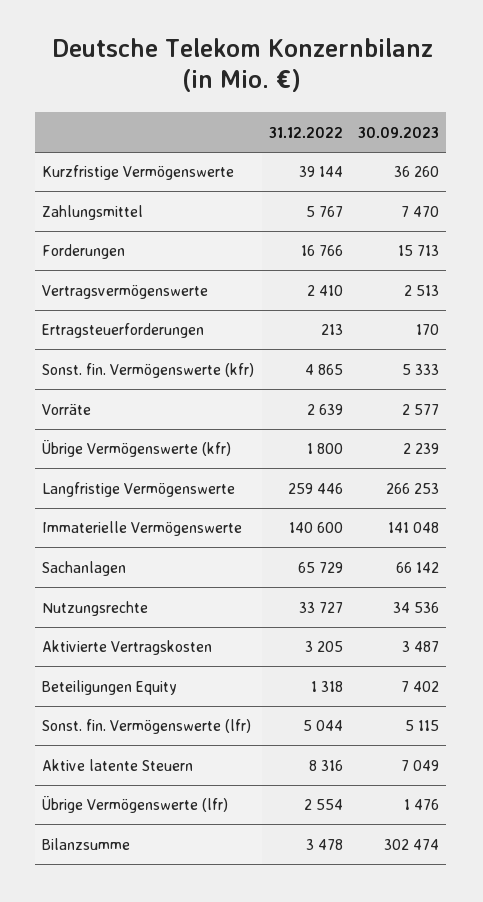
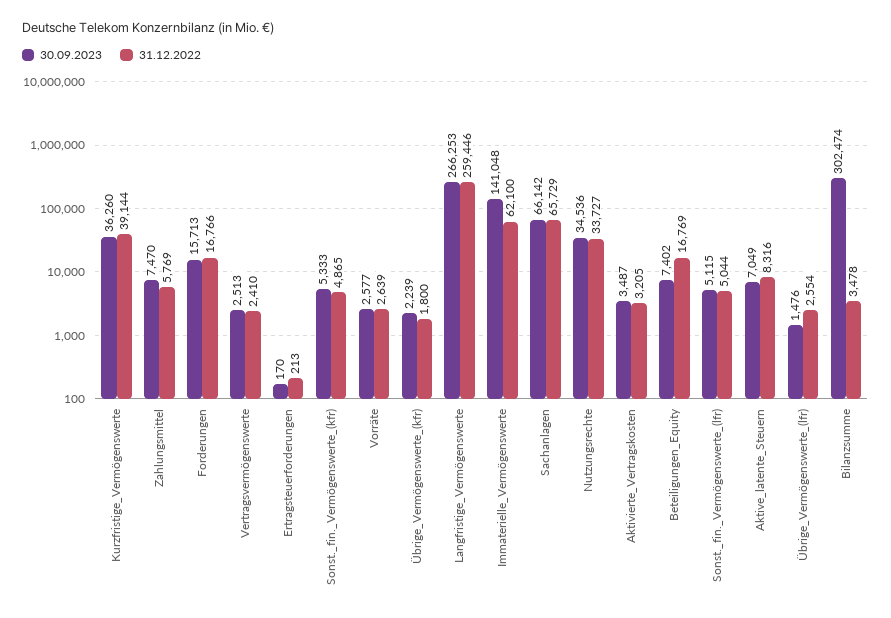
31.12.2022, Zahlungsmittel: 5767 -> 5769
31.12.2022, Immaterielle Vermögenswerte: 140600 -> 62100
31.12.2022, Beteiligungen Equity: 1318 -> 16769

